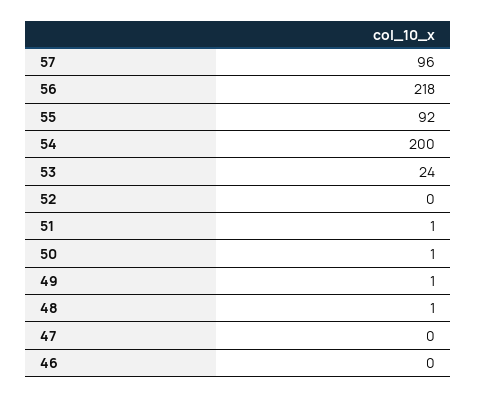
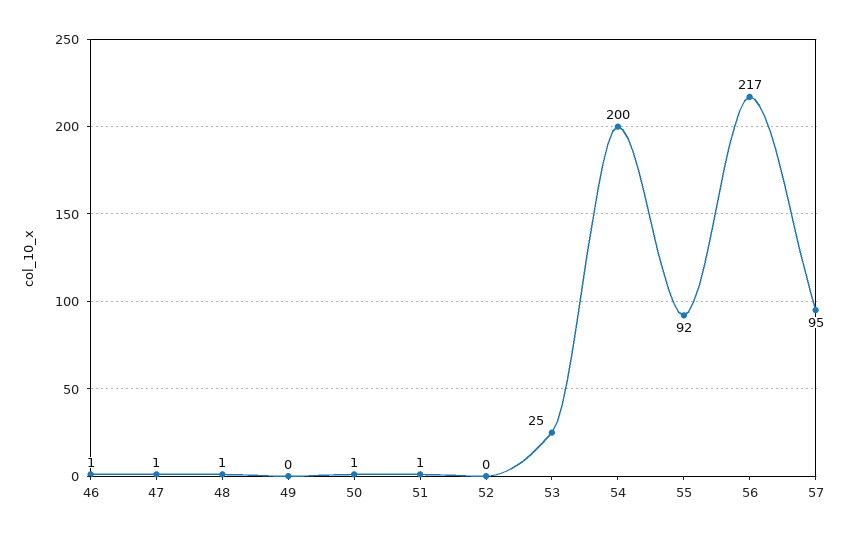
57: 96 -> 95
56: 218 -> 217
53: 24 -> 25
49: 1 -> 0
47: 0 -> 1
46: 0 -> 1

